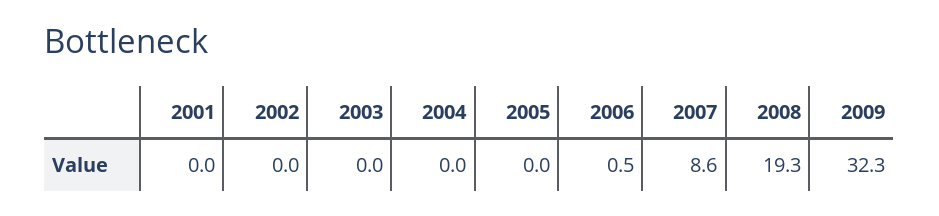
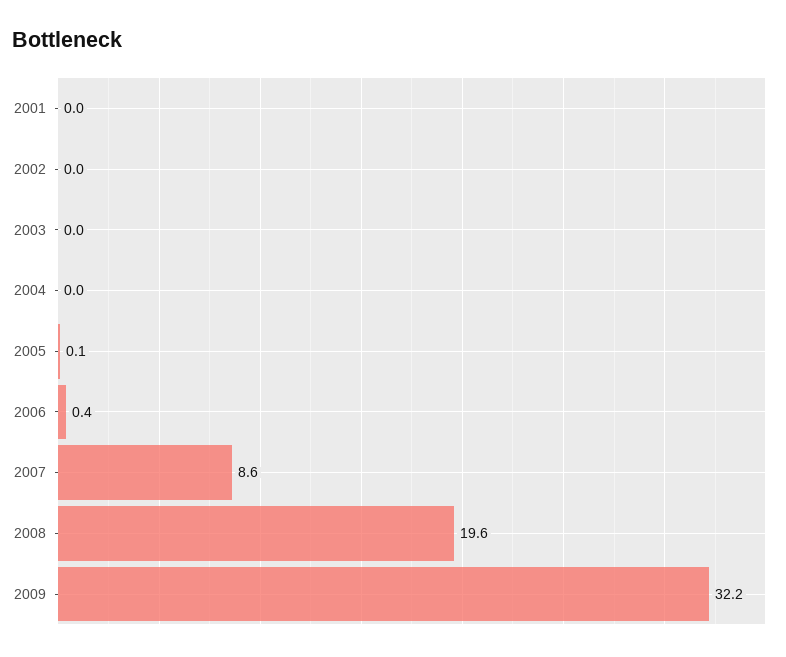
2005: 0 -> 0.1
2006: 0.5 -> 0.4
2008: 19.3 -> 19.6
2009: 32.3 -> 32.2

